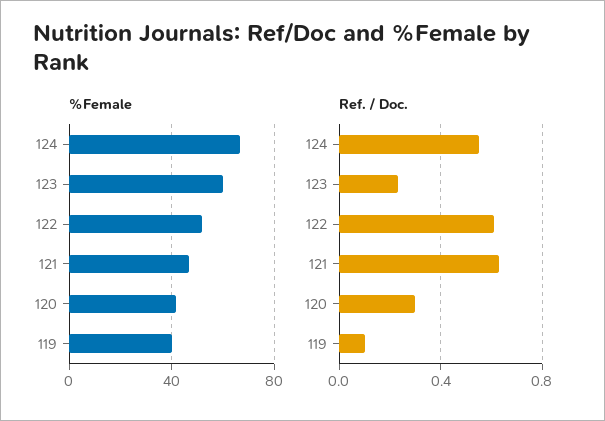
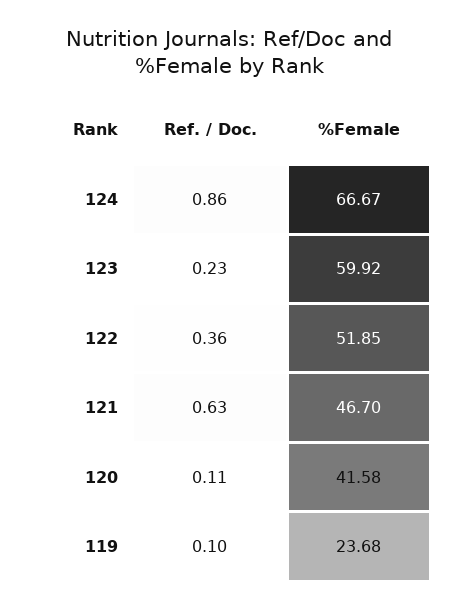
%Female, 119: 40 -> 23.68
Ref. / Doc., 124: 0.55 -> 0.86
Ref. / Doc., 122: 0.6 -> 0.36
Ref. / Doc., 120: 0.3 -> 0.11

